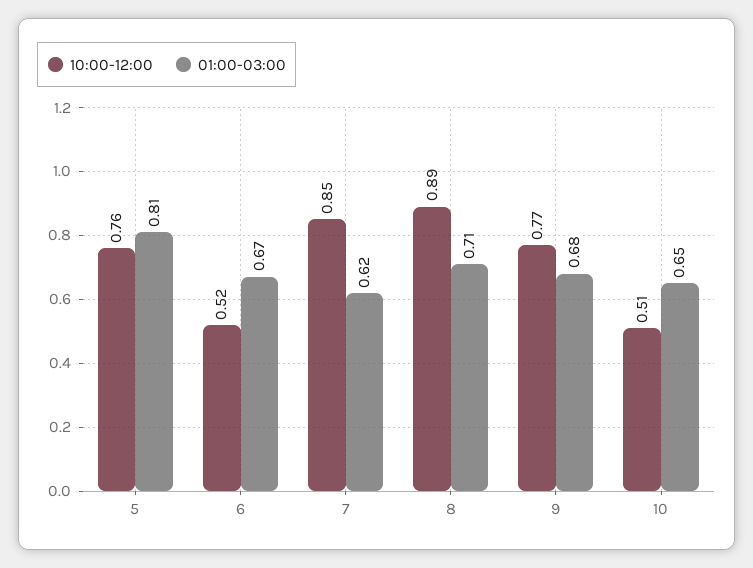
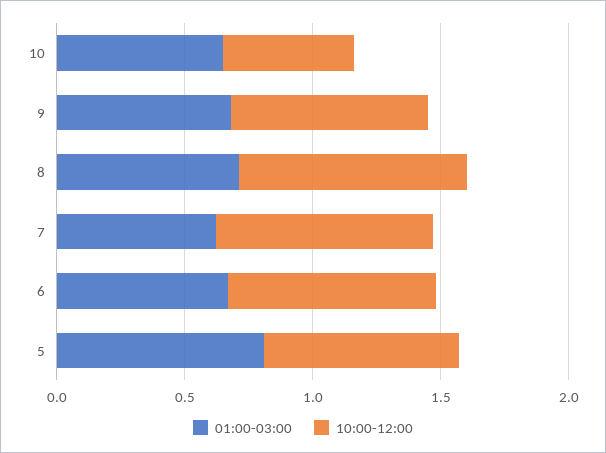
10:00-12:00, 6: 0.52 -> 0.8

